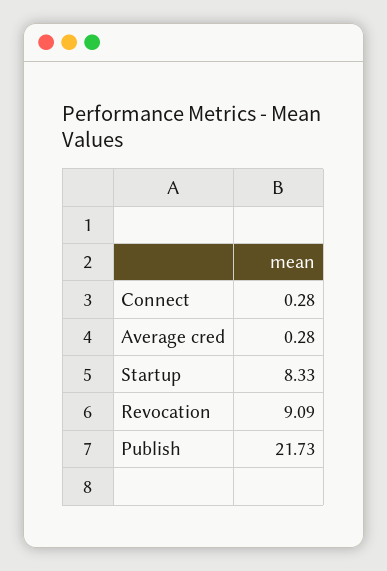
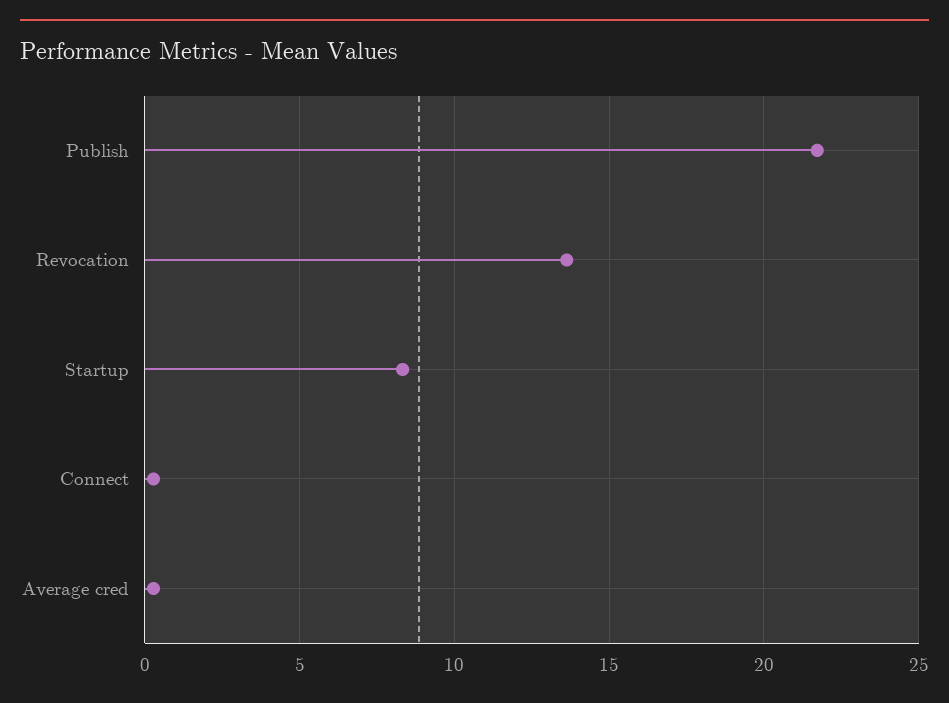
Revocation: 9.09 -> 13.5

